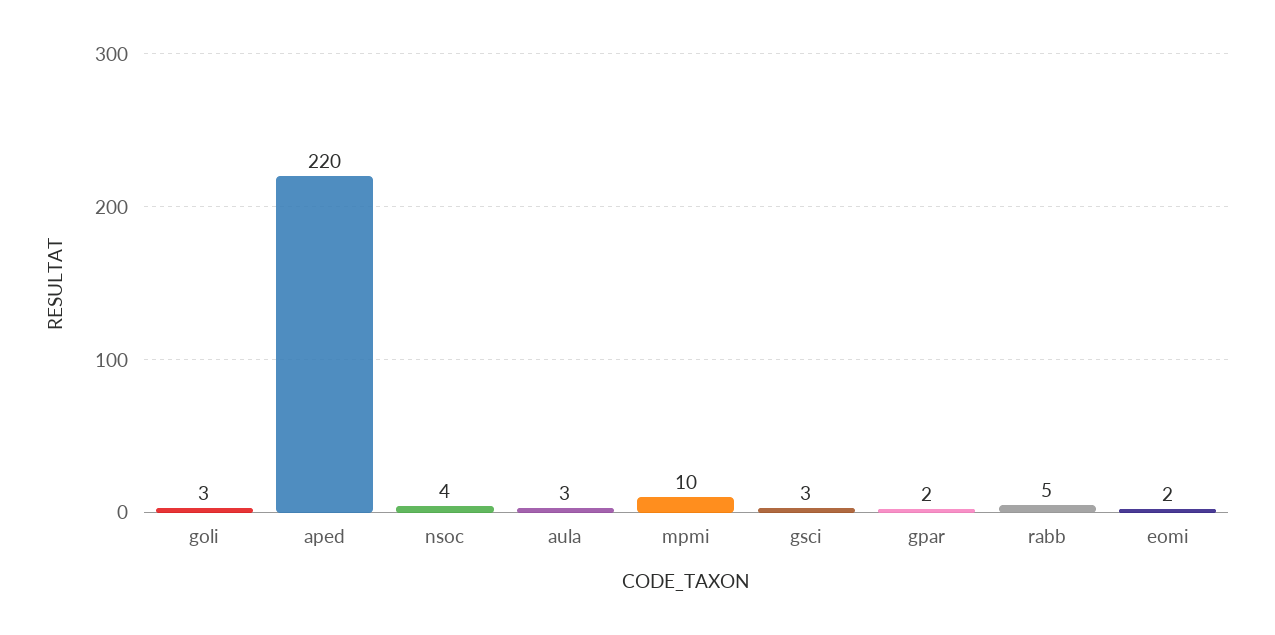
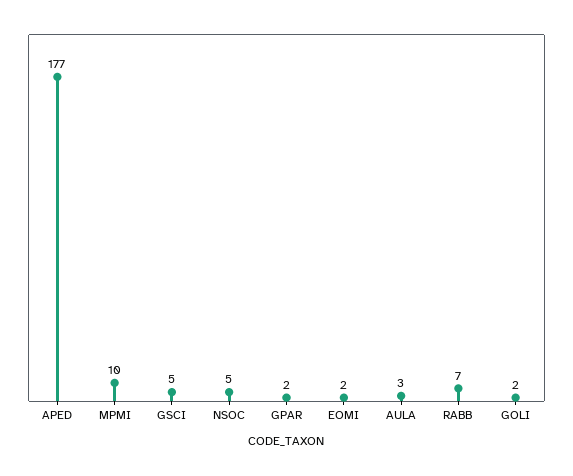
goli: 3 -> 2
aped: 220 -> 177
nsoc: 4 -> 5
gsci: 3 -> 5
rabb: 5 -> 7

